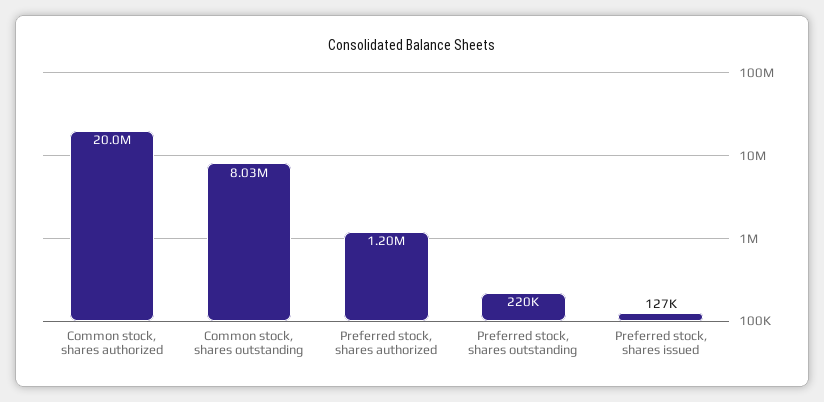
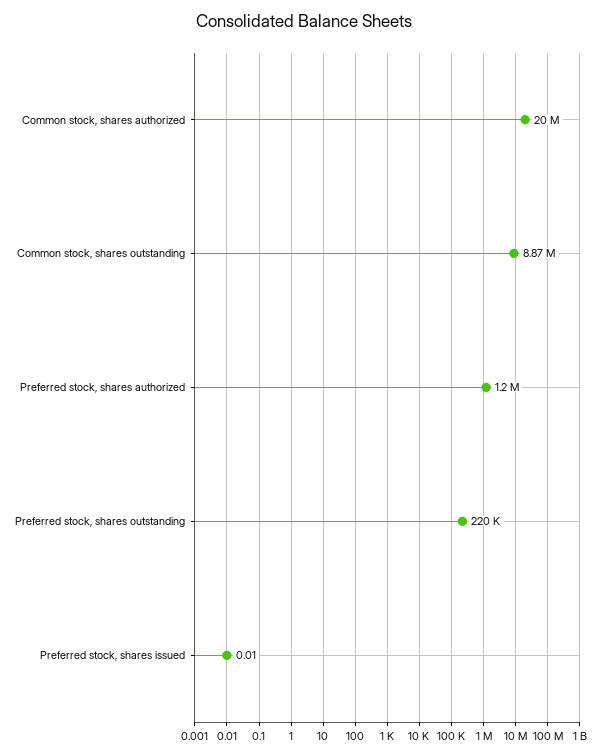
Common stock, shares outstanding: 8030000 -> 8870000
Preferred stock, shares issued: 127000 -> 0.01

